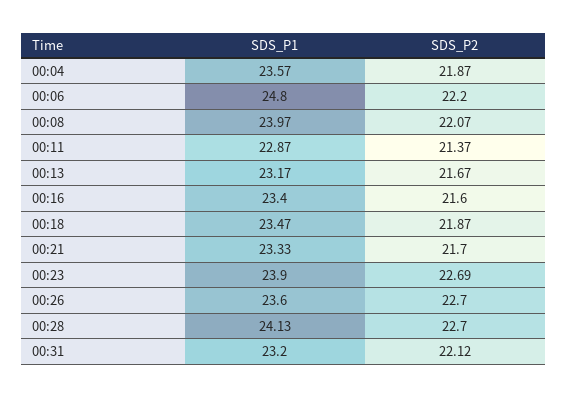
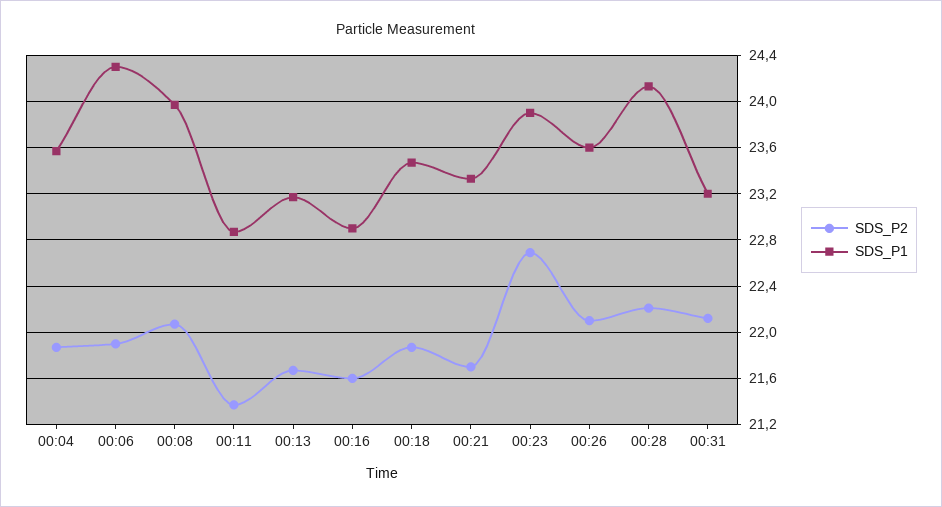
SDS_P1, 00:06: 24.8 -> 24.3
SDS_P2, 00:06: 22.2 -> 21.9
SDS_P1, 00:16: 23.4 -> 22.9
SDS_P2, 00:26: 22.7 -> 22.1
SDS_P2, 00:28: 22.7 -> 22.2

